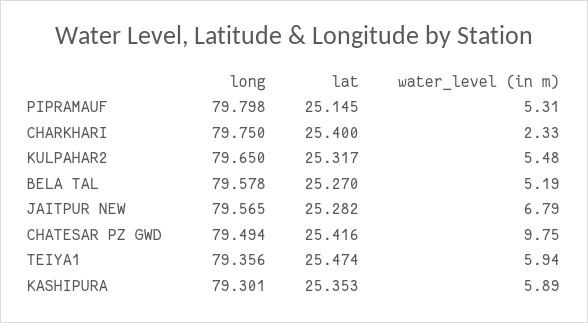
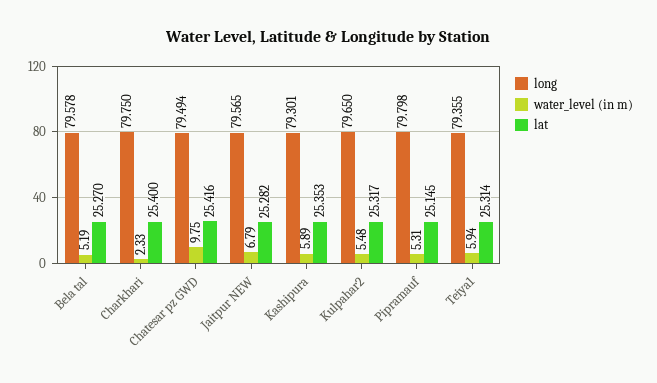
long, TEIYA1: 79.356 -> 79.355
lat, TEIYA1: 25.474 -> 25.314

